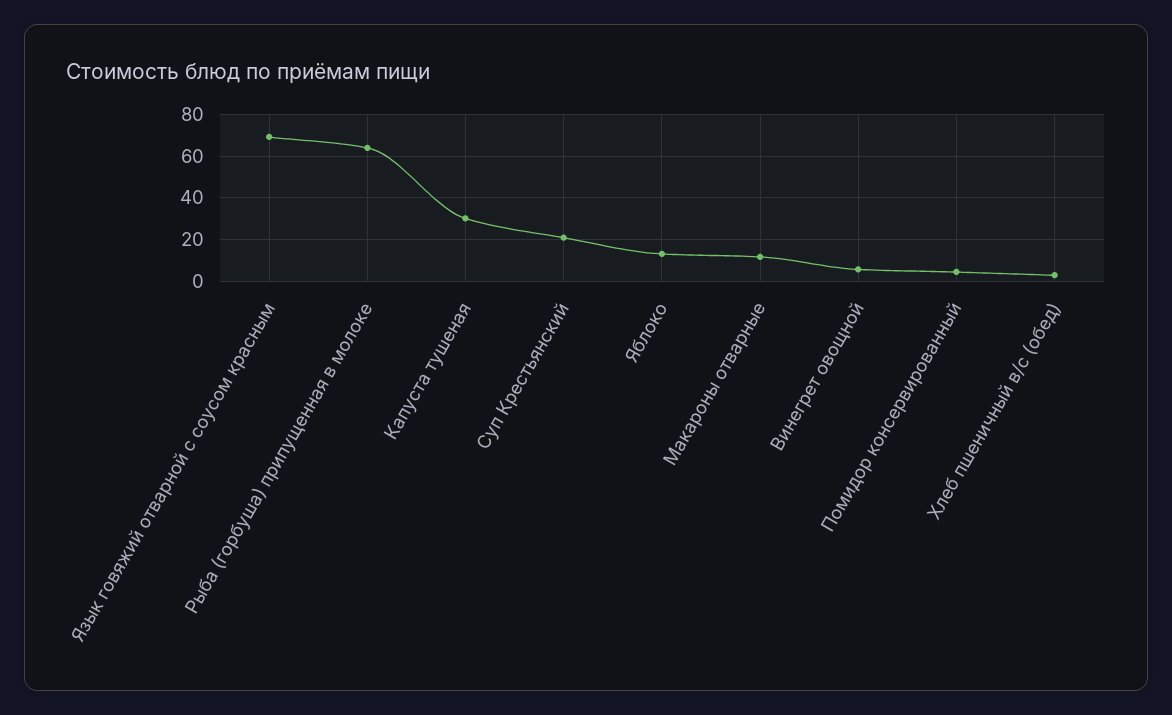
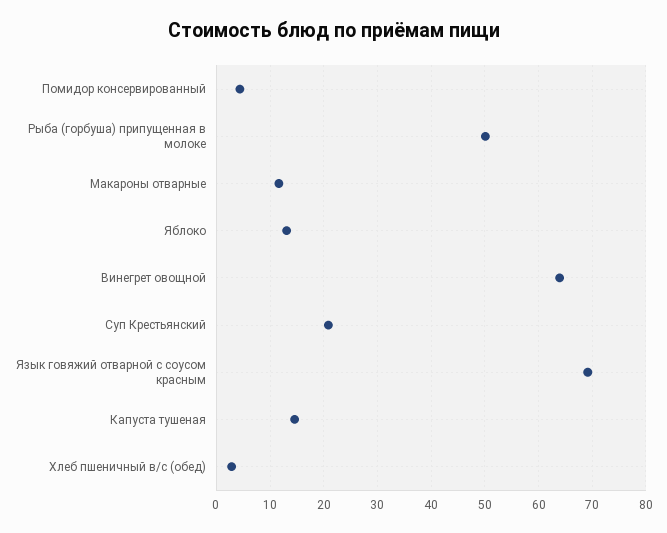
Рыба (горбуша) припущенная в молоке: 65 -> 50
Капуста тушеная: 30 -> 14
Винегрет овощной: 5 -> 64

